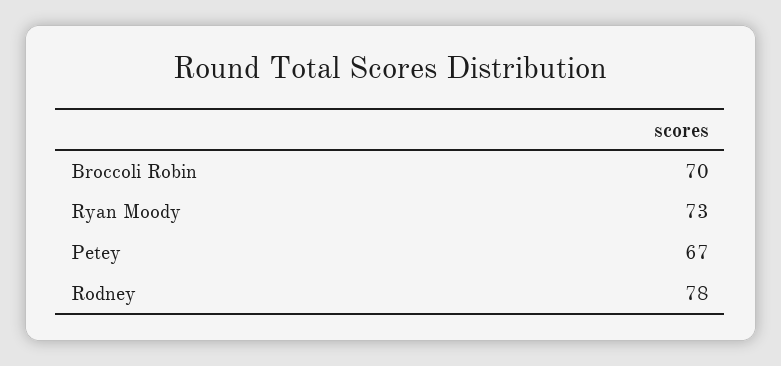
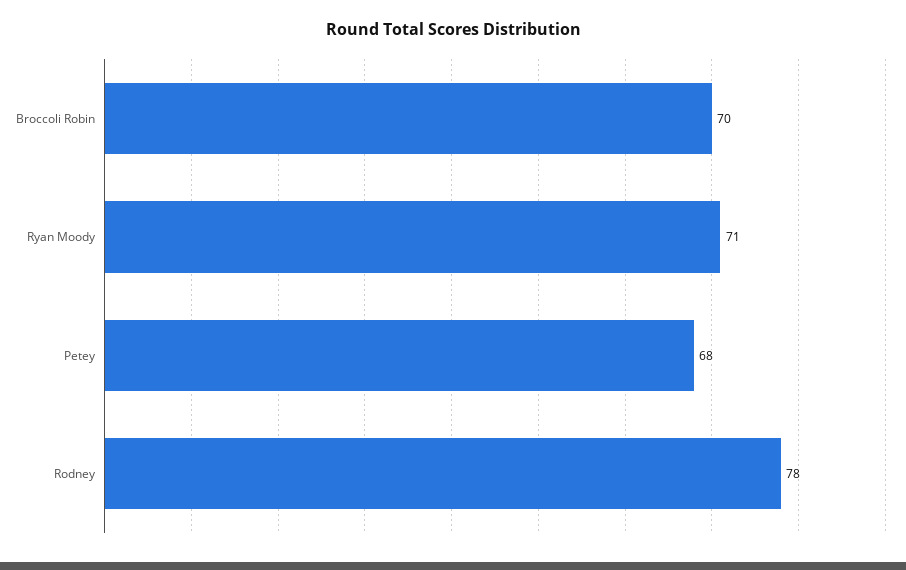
Ryan Moody: 73 -> 71
Petey: 67 -> 68

